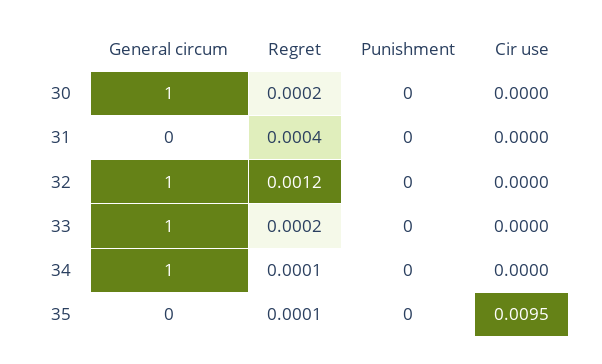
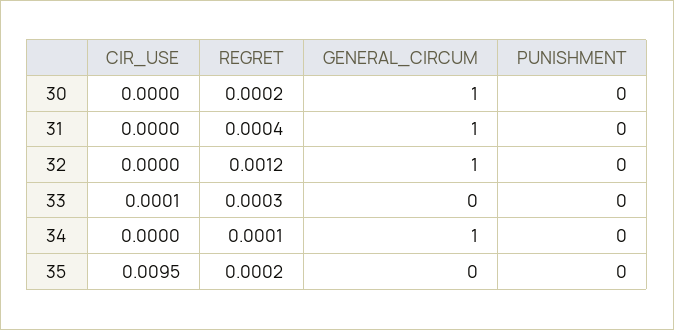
General circum, 31: 0 -> 1
General circum, 33: 1 -> 0
Regret, 33: 0.0002 -> 0.0003
Cir use, 33: 0 -> 0.0001
Regret, 35: 0.0001 -> 0.0002

